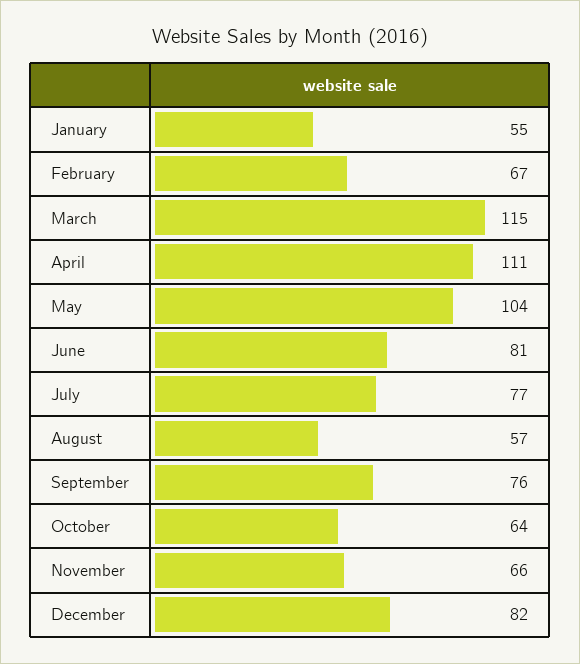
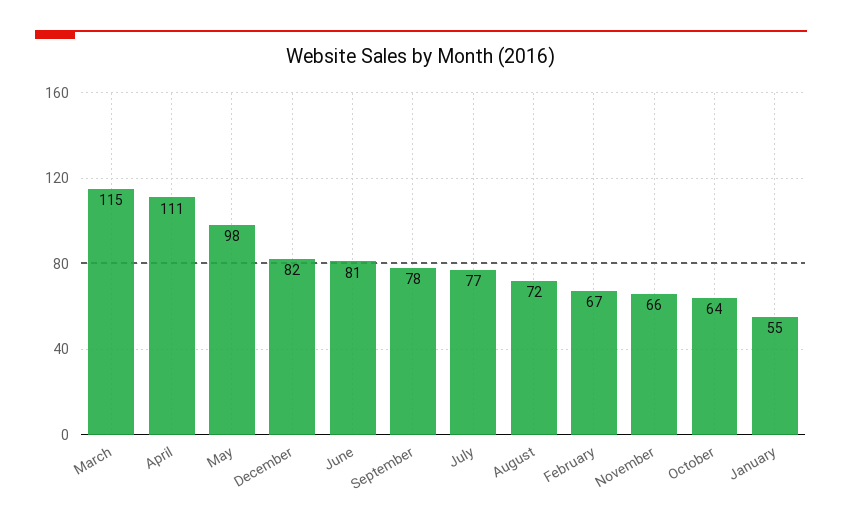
May: 104 -> 98
August: 57 -> 72
September: 76 -> 78

